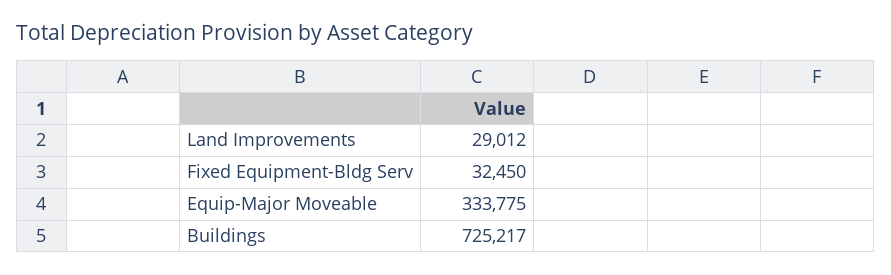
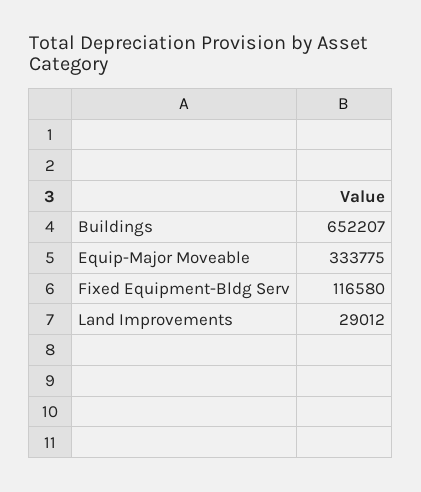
Fixed Equipment-Bldg Serv: 32450 -> 116580
Buildings: 725217 -> 652207

